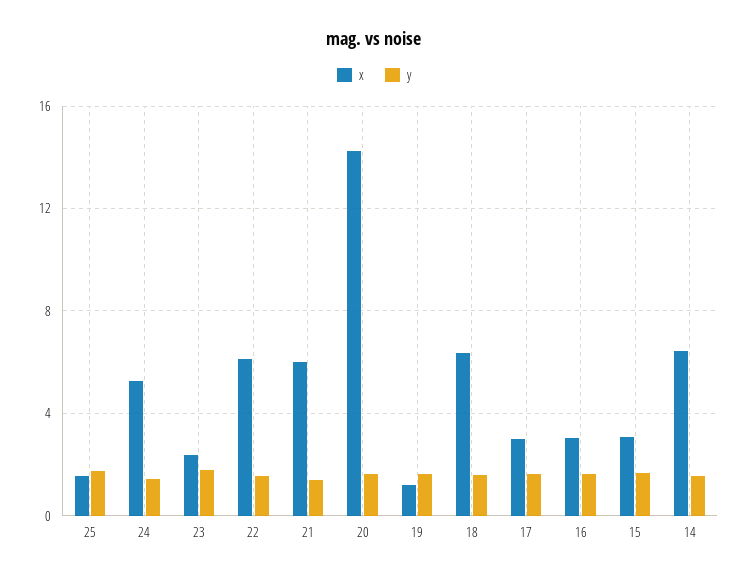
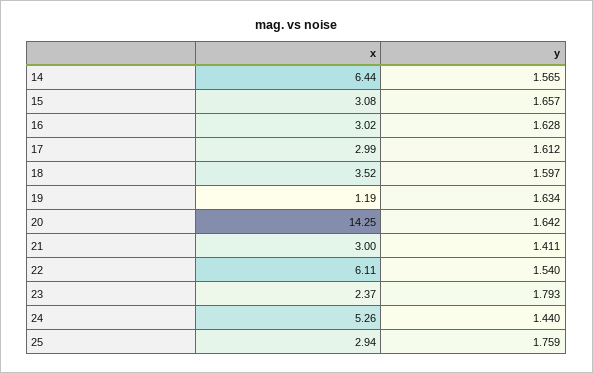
x, 25: 1.5 -> 2.94
x, 21: 6 -> 3
x, 18: 6.5 -> 3.52

